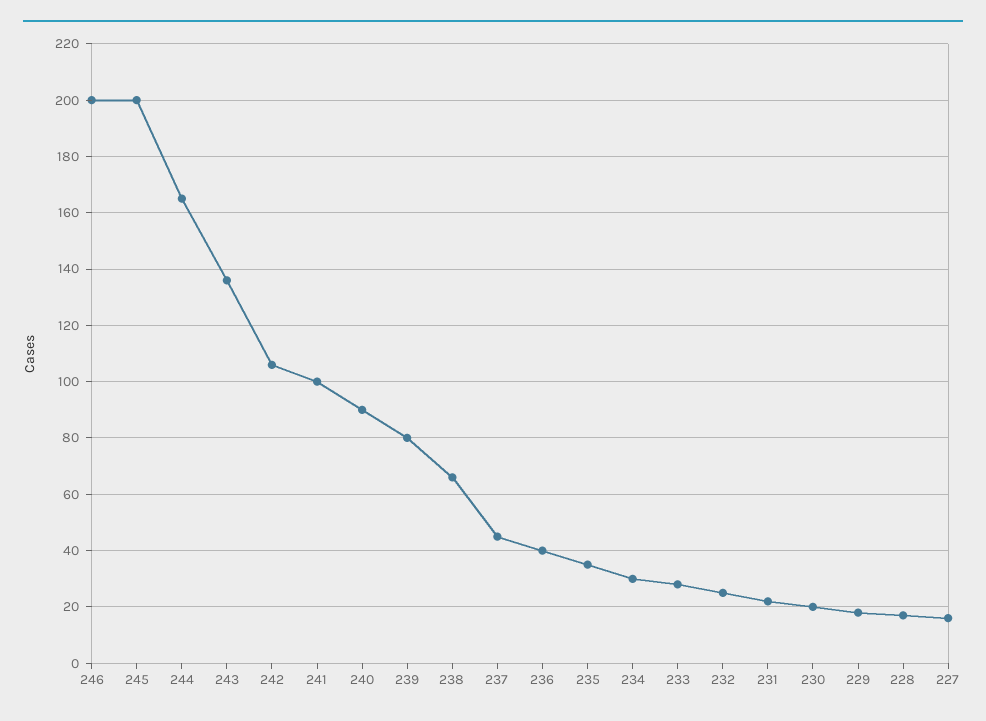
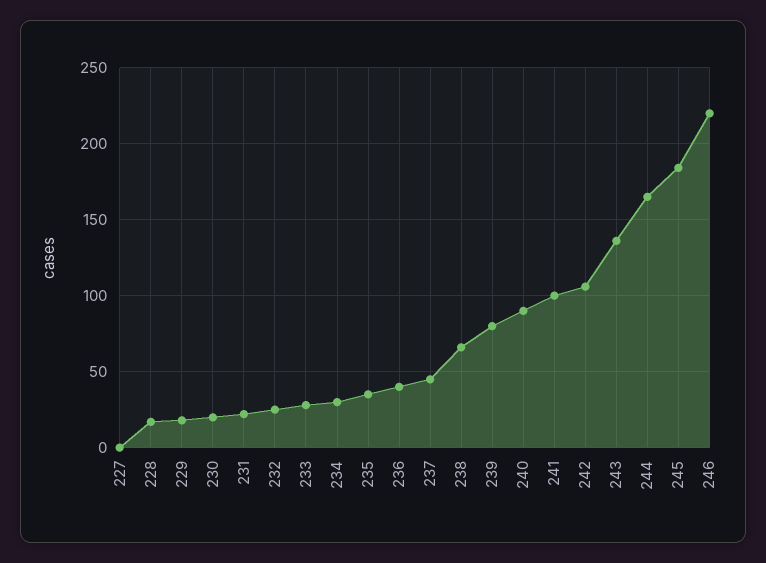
246: 200 -> 220
245: 200 -> 185
227: 15 -> 0

